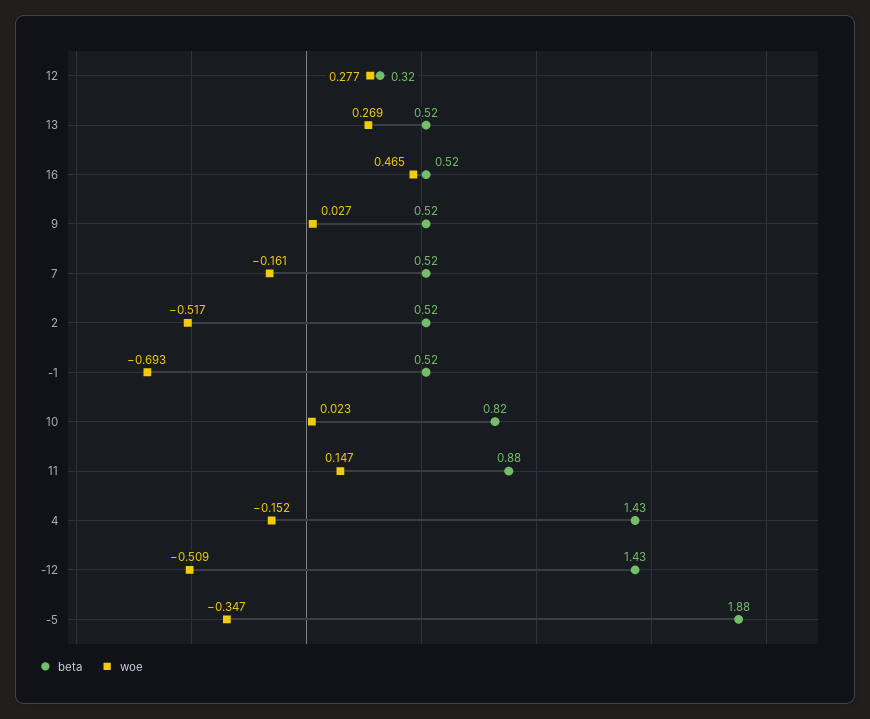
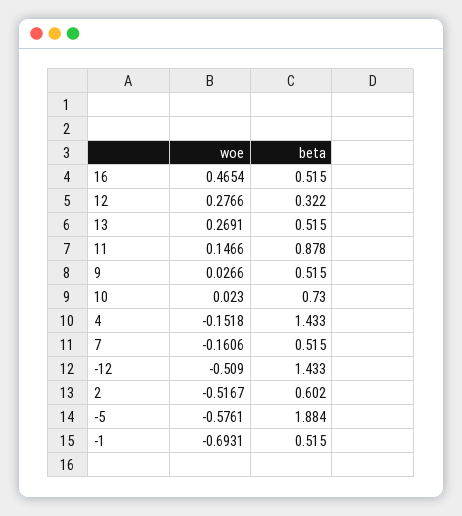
beta, 2: 0.52 -> 0.602
beta, 10: 0.82 -> 0.73
woe, -5: -0.347 -> -0.5761

